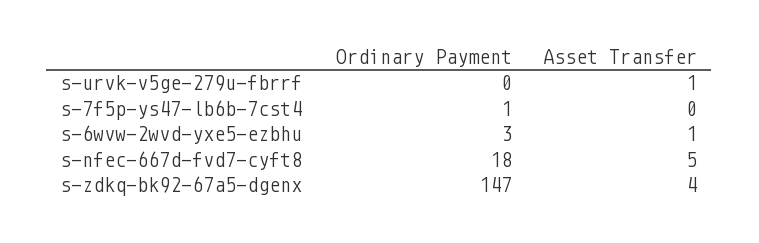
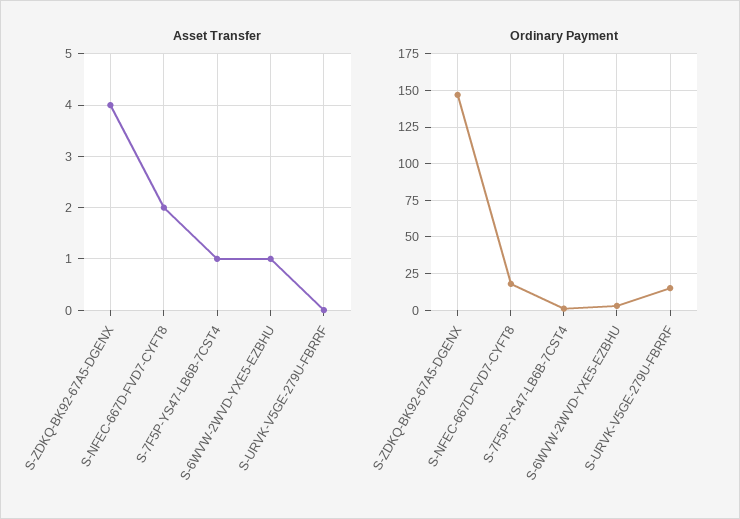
Ordinary Payment, s-urvk-v5ge-279u-fbrrf: 0 -> 15
Asset Transfer, s-urvk-v5ge-279u-fbrrf: 1 -> 0
Asset Transfer, s-7f5p-ys47-lb6b-7cst4: 0 -> 1
Asset Transfer, s-nfec-667d-fvd7-cyft8: 5 -> 2

